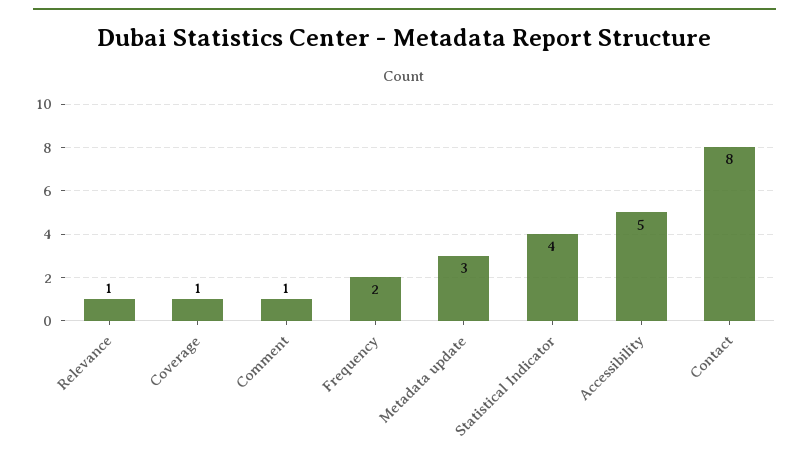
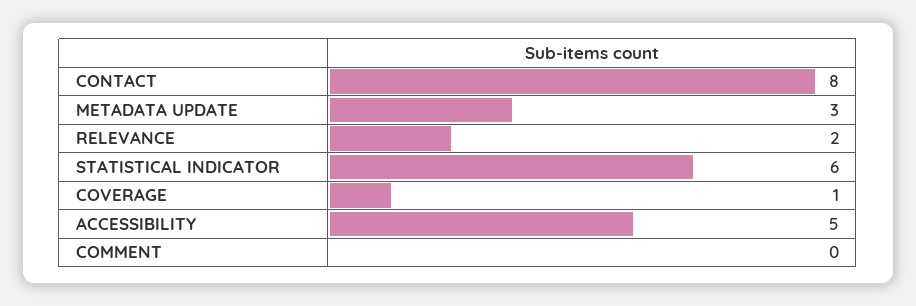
Relevance: 1 -> 2
Comment: 1 -> 0
Frequency: 2 -> none
Statistical Indicator: 4 -> 6

